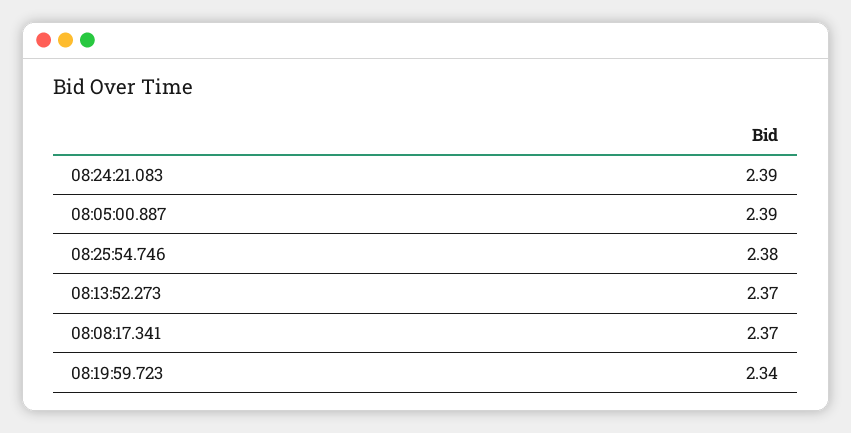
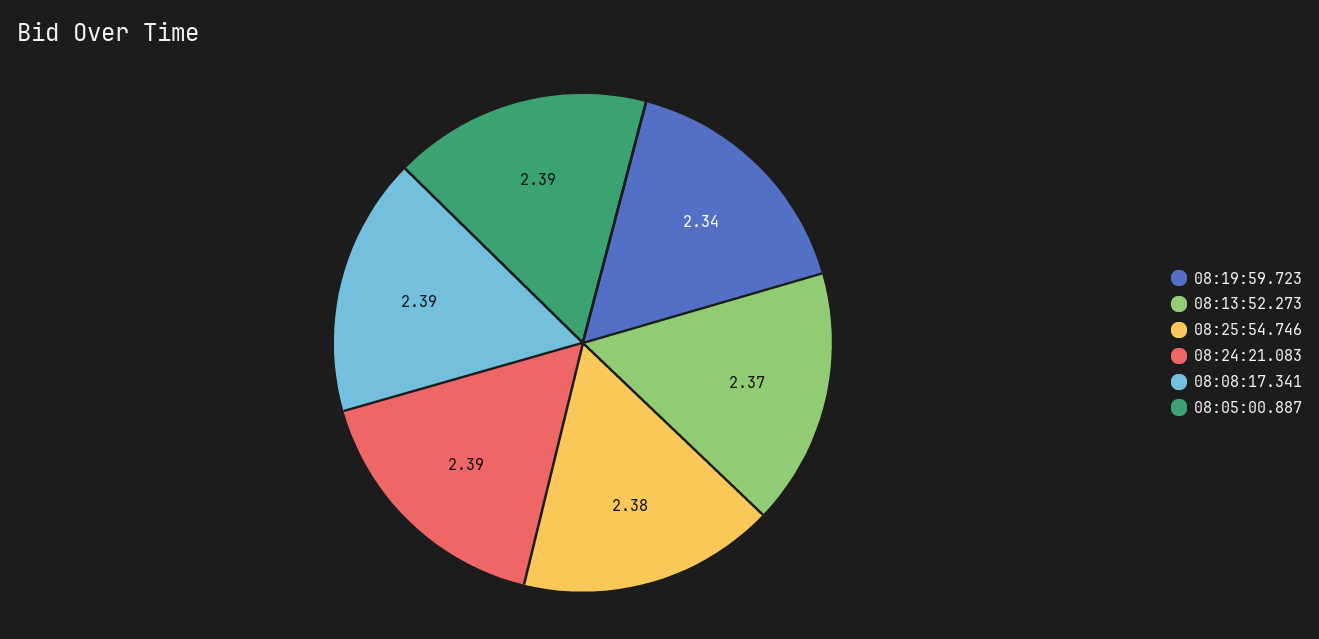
08:08:17.341: 2.37 -> 2.39

